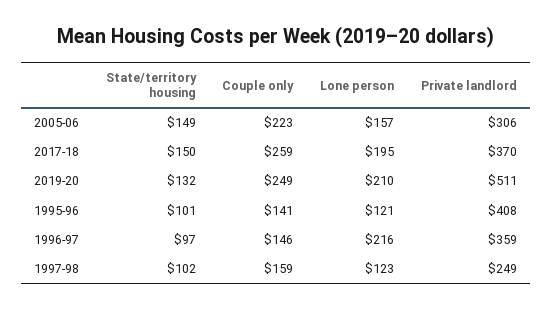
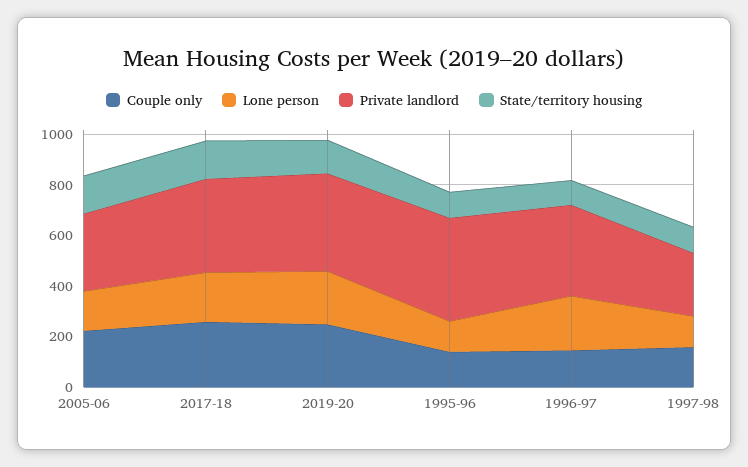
Private landlord, 2019-20: 511 -> 400

